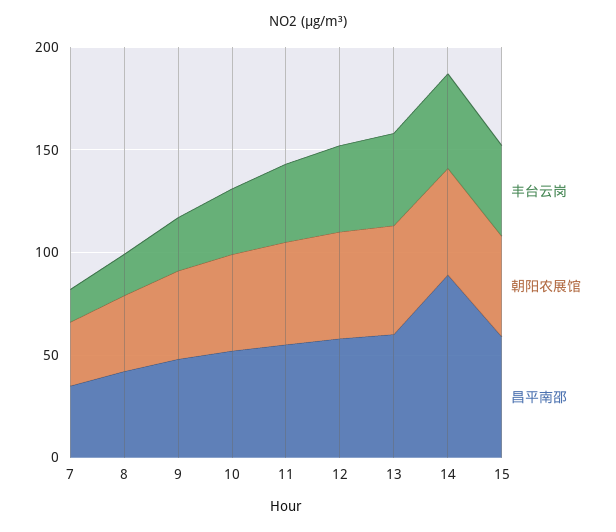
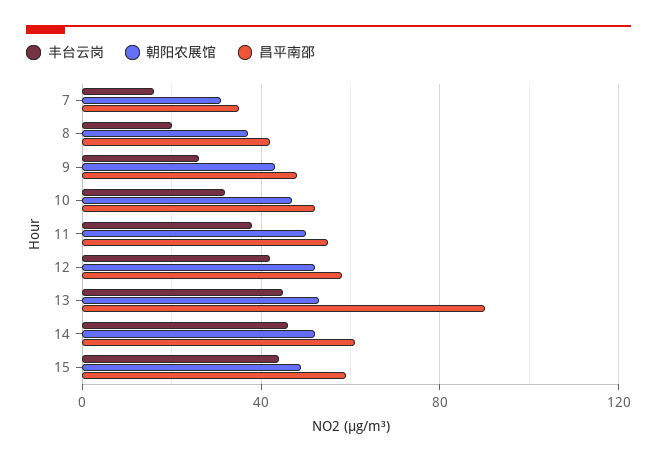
昌平南邵, 13: 60 -> 90
昌平南邵, 14: 90 -> 60

